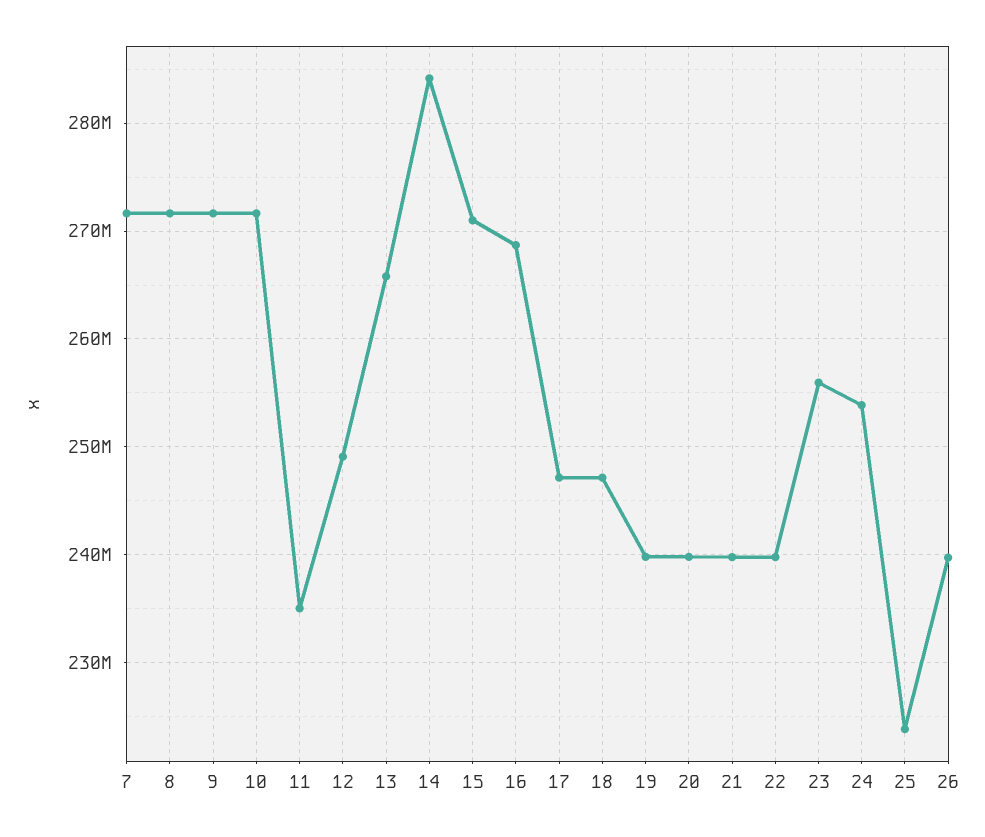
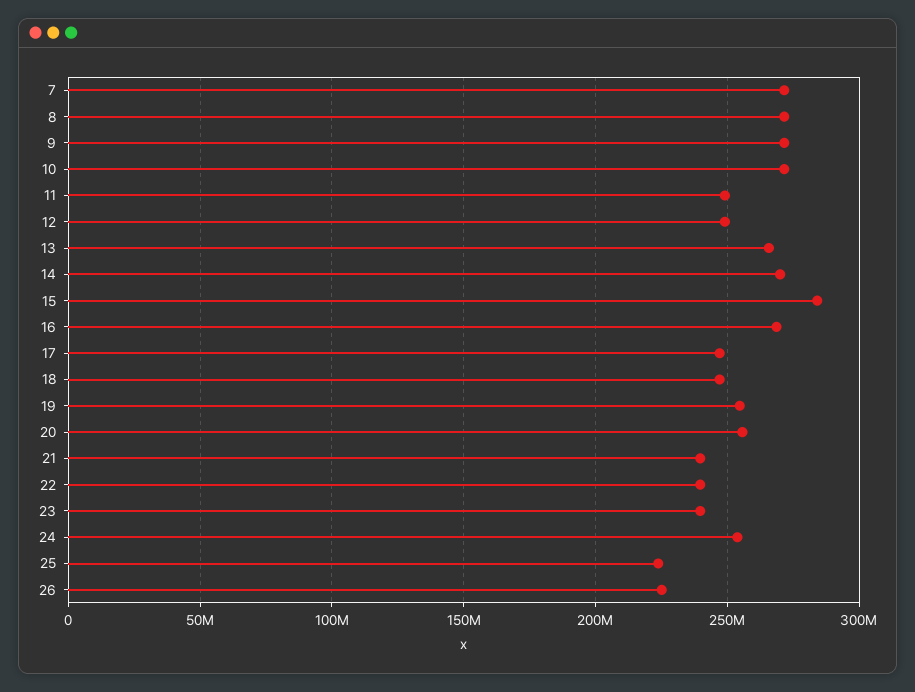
11: 235000000 -> 250000000
14: 284000000 -> 270000000
15: 271000000 -> 285000000
19: 240000000 -> 255000000
20: 240000000 -> 255000000
23: 256000000 -> 240000000
26: 240000000 -> 225000000

